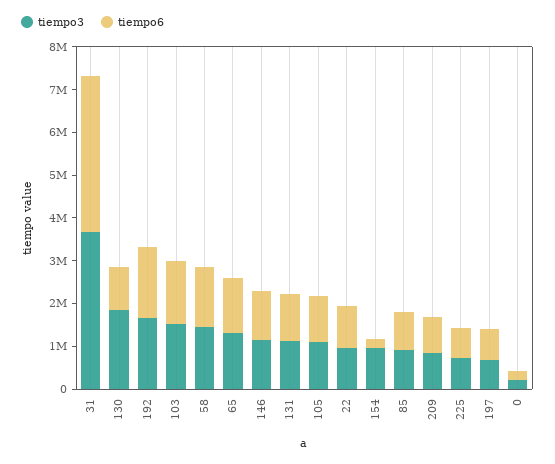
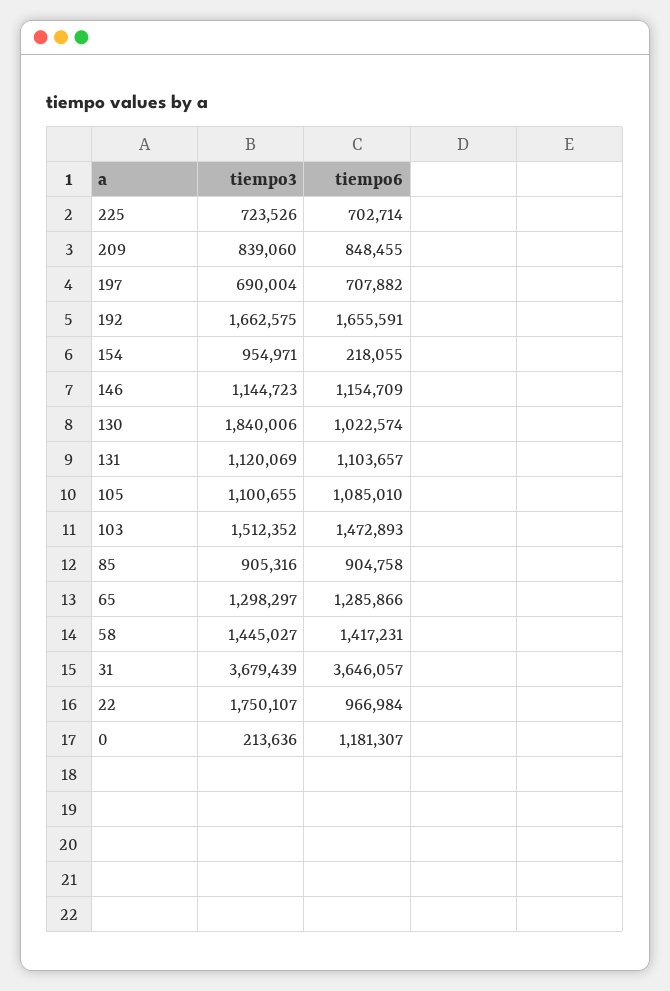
tiempo3, 22: 1000000 -> 1750107
tiempo6, 0: 200000 -> 1181307

